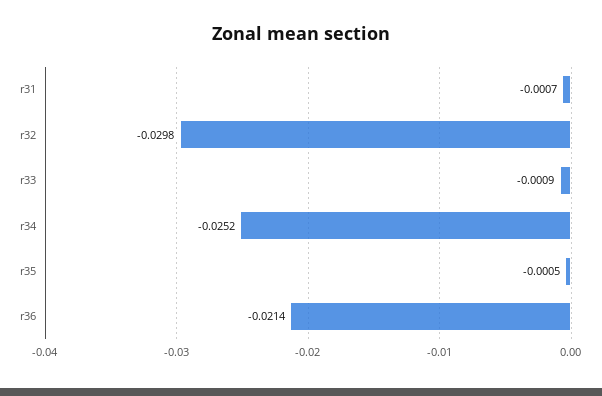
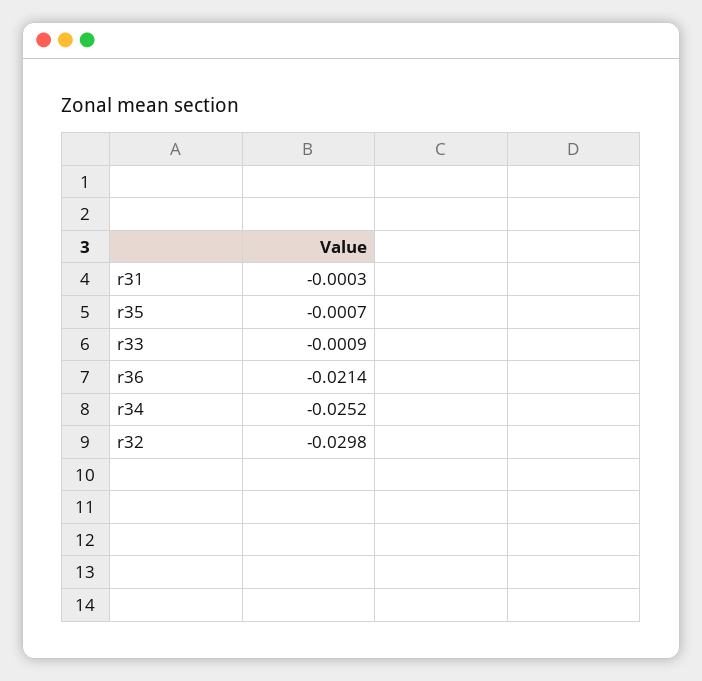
r31: -0.0007 -> -0.0003
r35: -0.0005 -> -0.0007

